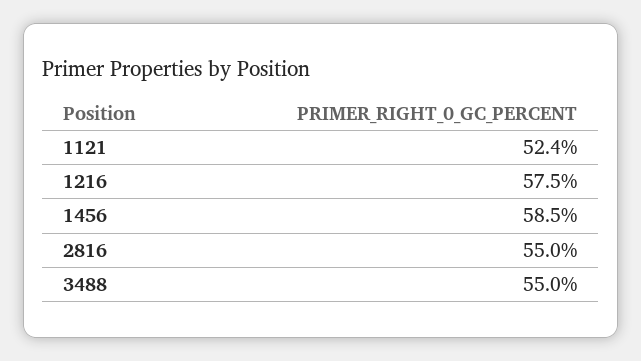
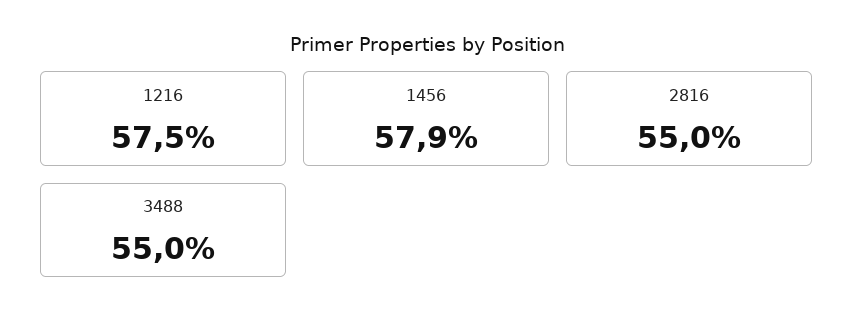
1121: 52.4 -> none
1456: 58.5 -> 57.9

